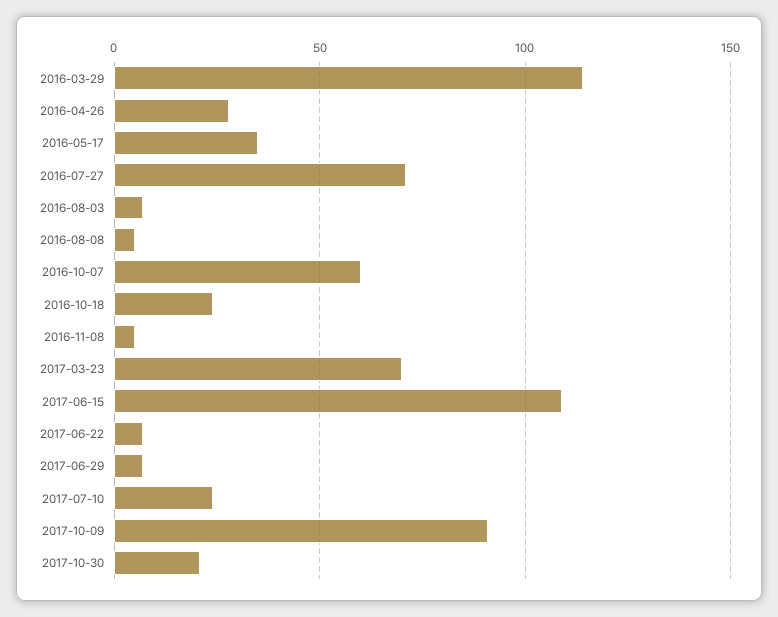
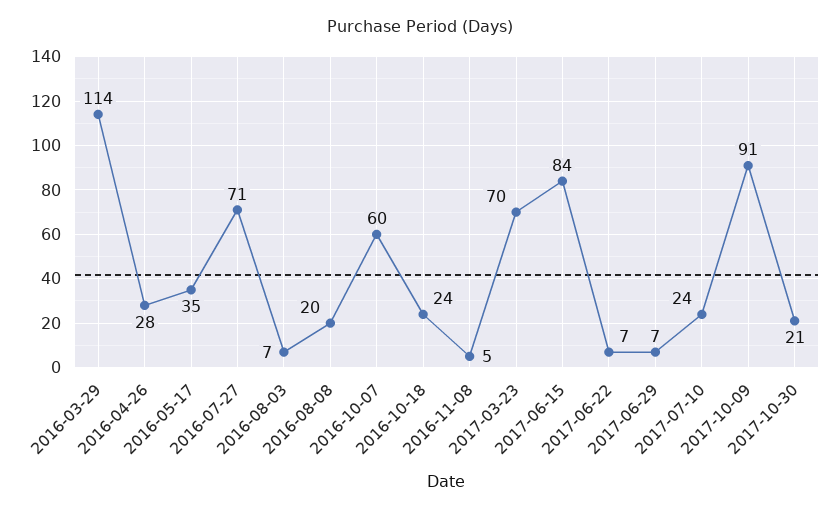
2016-08-08: 5 -> 20
2017-06-15: 110 -> 84

